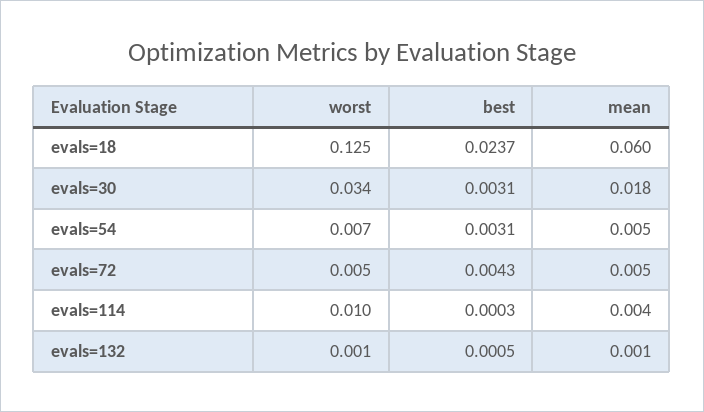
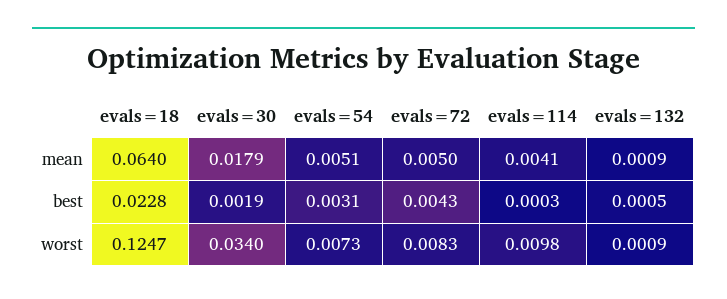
best, evals=18: 0.0237 -> 0.0228
mean, evals=18: 0.06 -> 0.064
best, evals=30: 0.0031 -> 0.0019
worst, evals=72: 0.005 -> 0.0083

